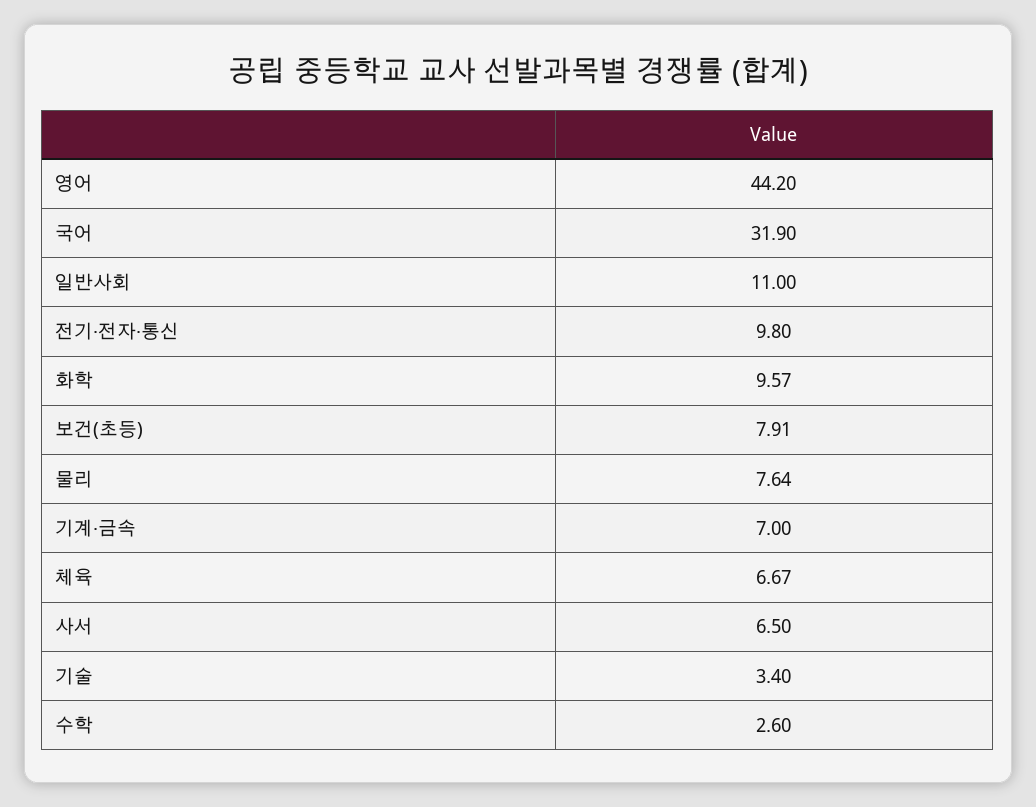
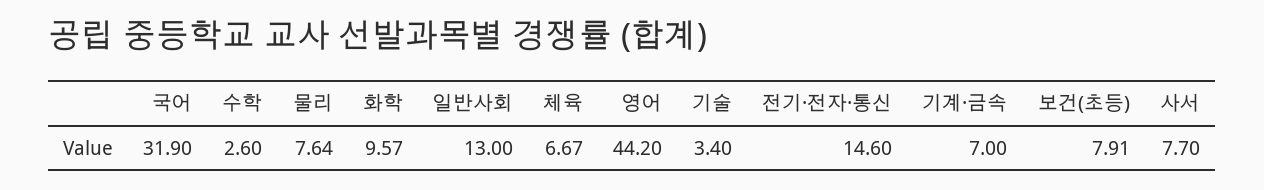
일반사회: 11 -> 13
전기·전자·통신: 9.8 -> 14.6
사서: 6.5 -> 7.7

